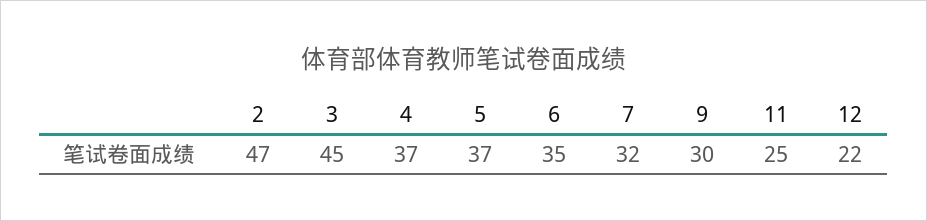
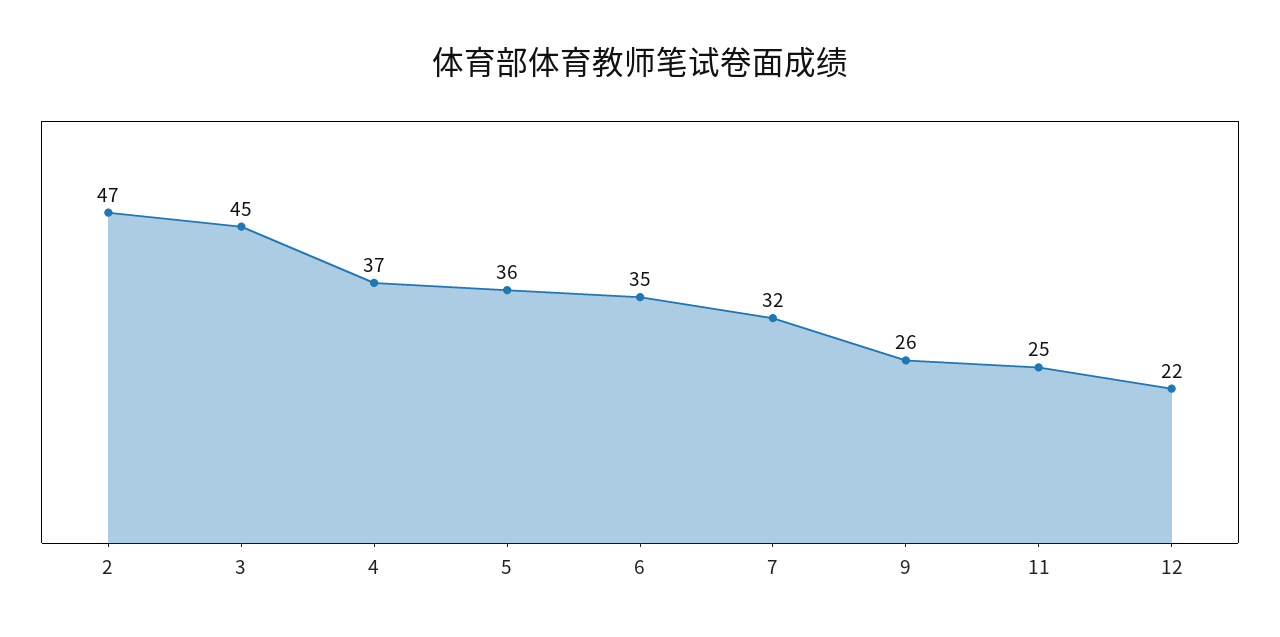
5: 37 -> 36
9: 30 -> 26

